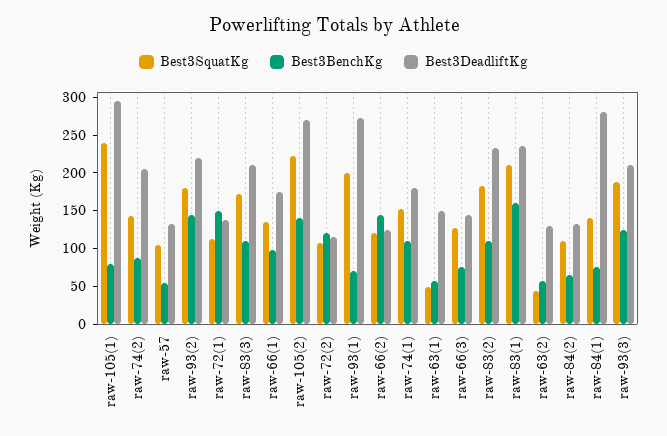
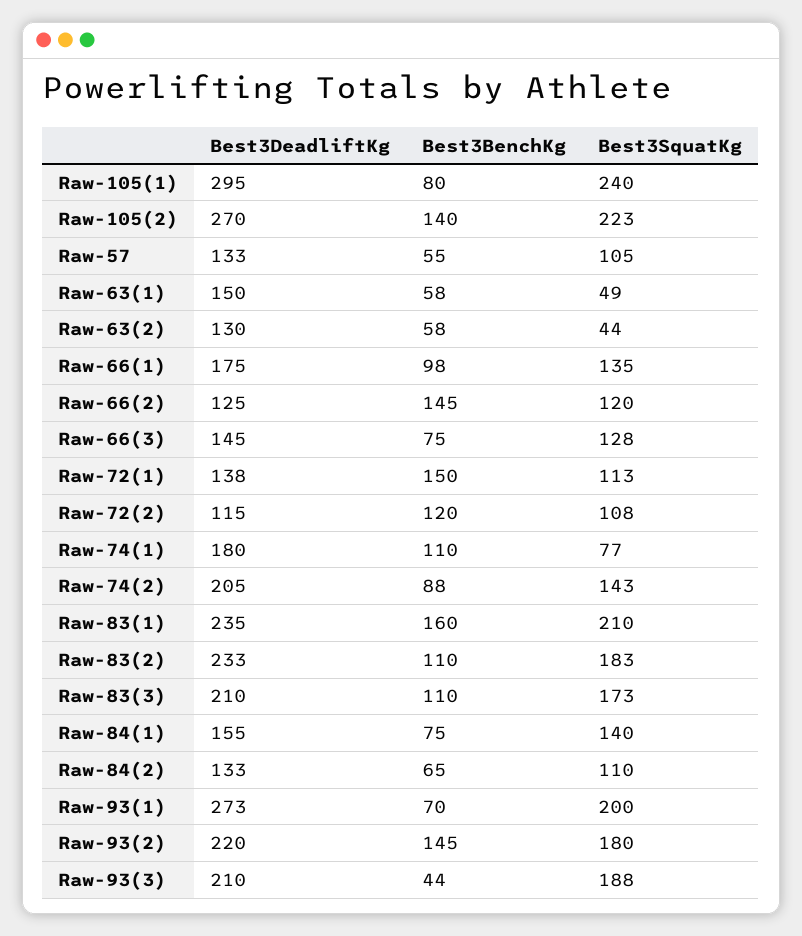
Best3SquatKg, raw-74(1): 150 -> 77
Best3DeadliftKg, raw-84(1): 275 -> 155
Best3BenchKg, raw-93(3): 125 -> 44

